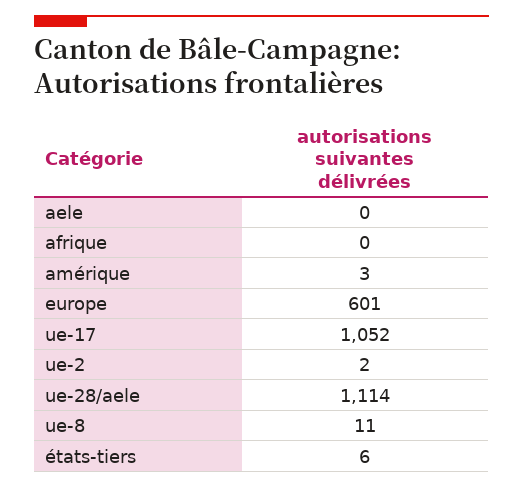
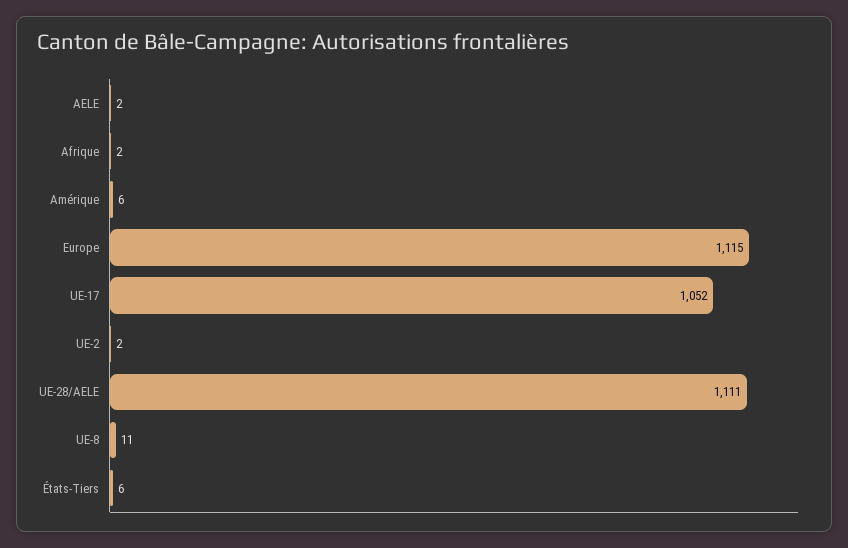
aele: 0 -> 2
afrique: 0 -> 2
amérique: 3 -> 6
europe: 601 -> 1115
ue-28/aele: 1114 -> 1111

